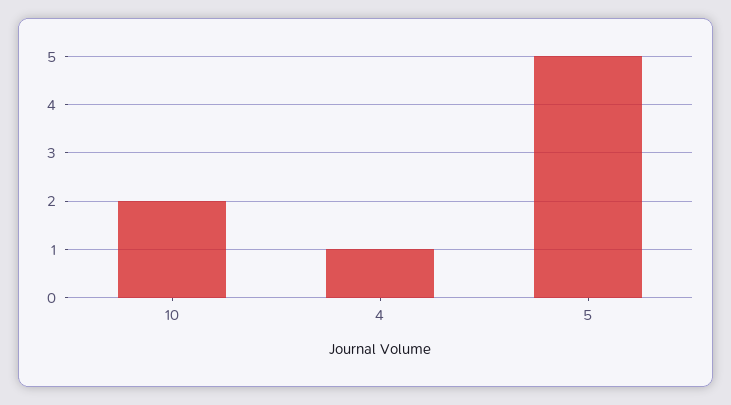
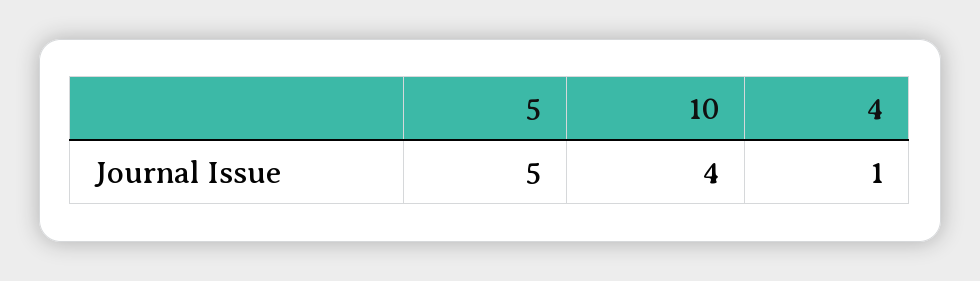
10: 2 -> 4

